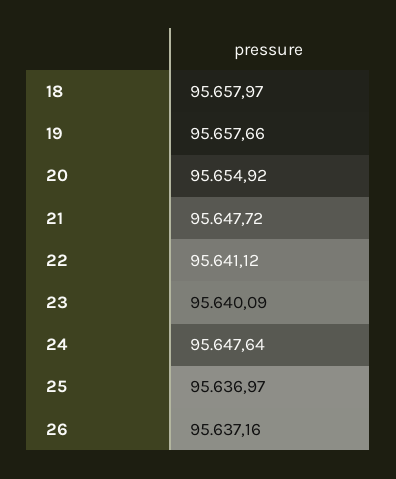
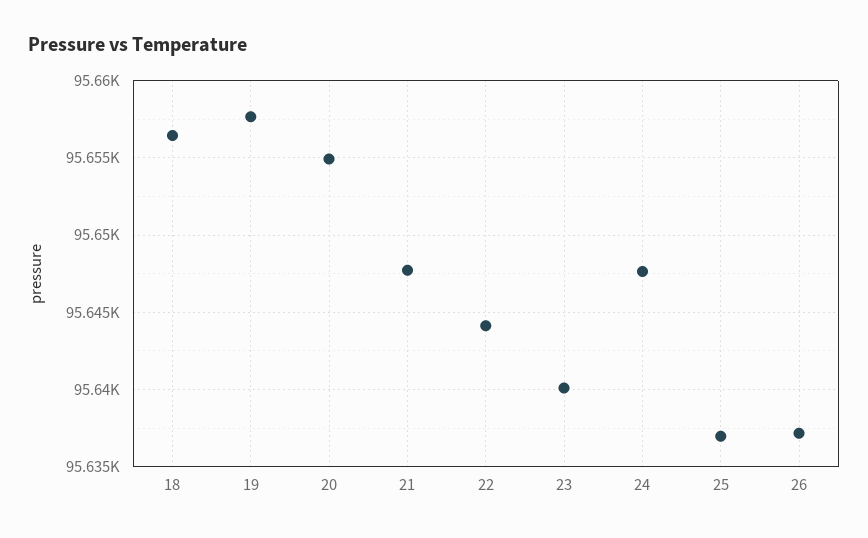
18: 95657.97 -> 95656.5
22: 95641.12 -> 95644

